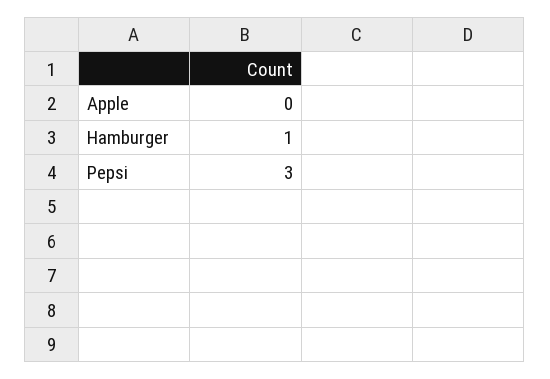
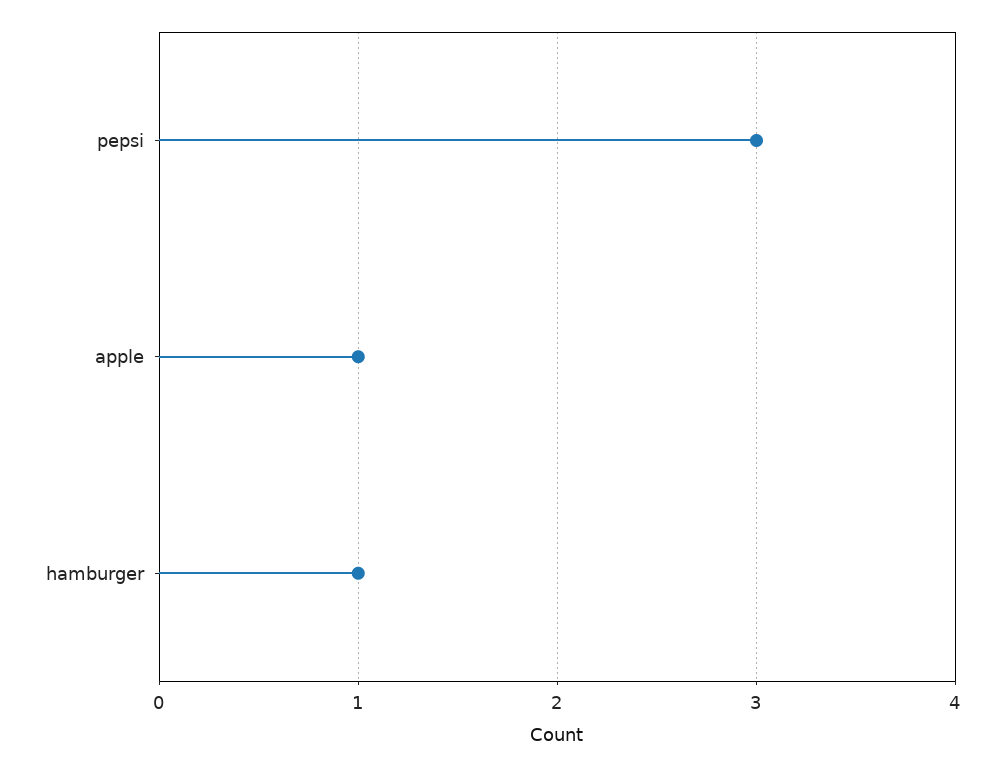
Apple: 0 -> 1

